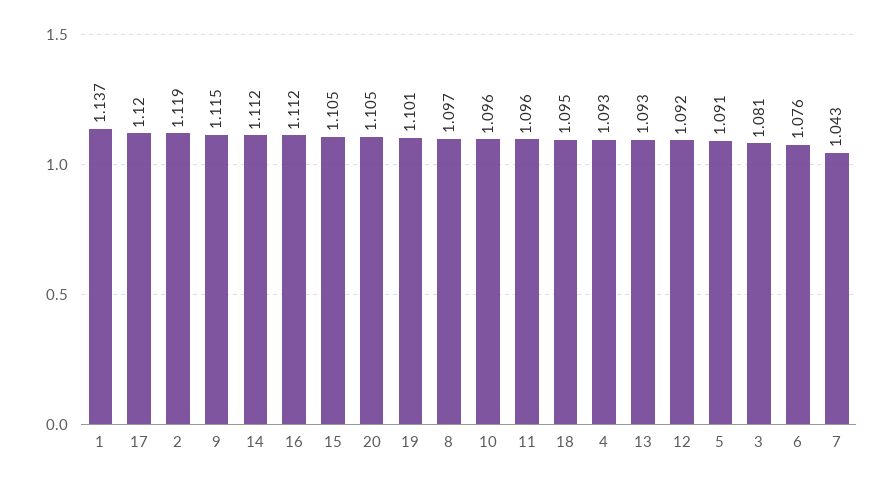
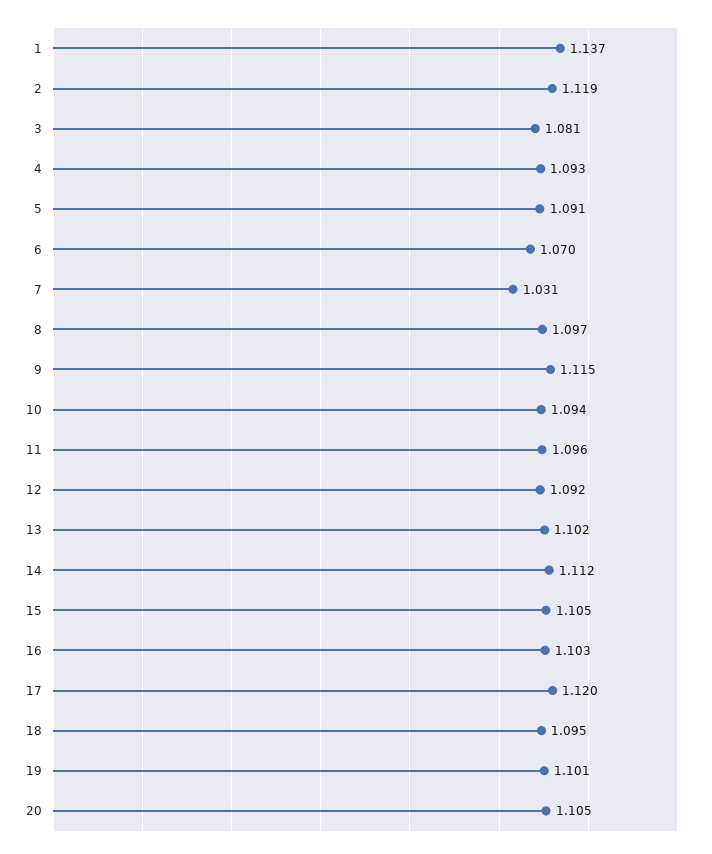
16: 1.112 -> 1.103
10: 1.096 -> 1.094
13: 1.093 -> 1.102
6: 1.076 -> 1.07
7: 1.043 -> 1.031

